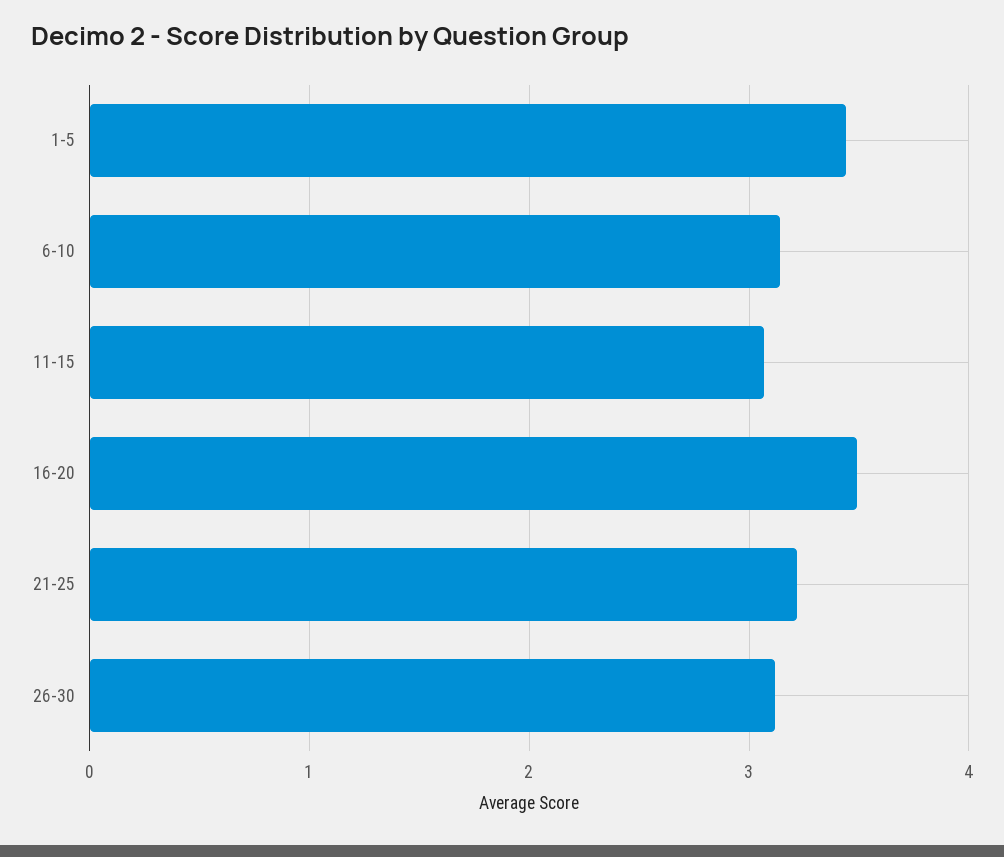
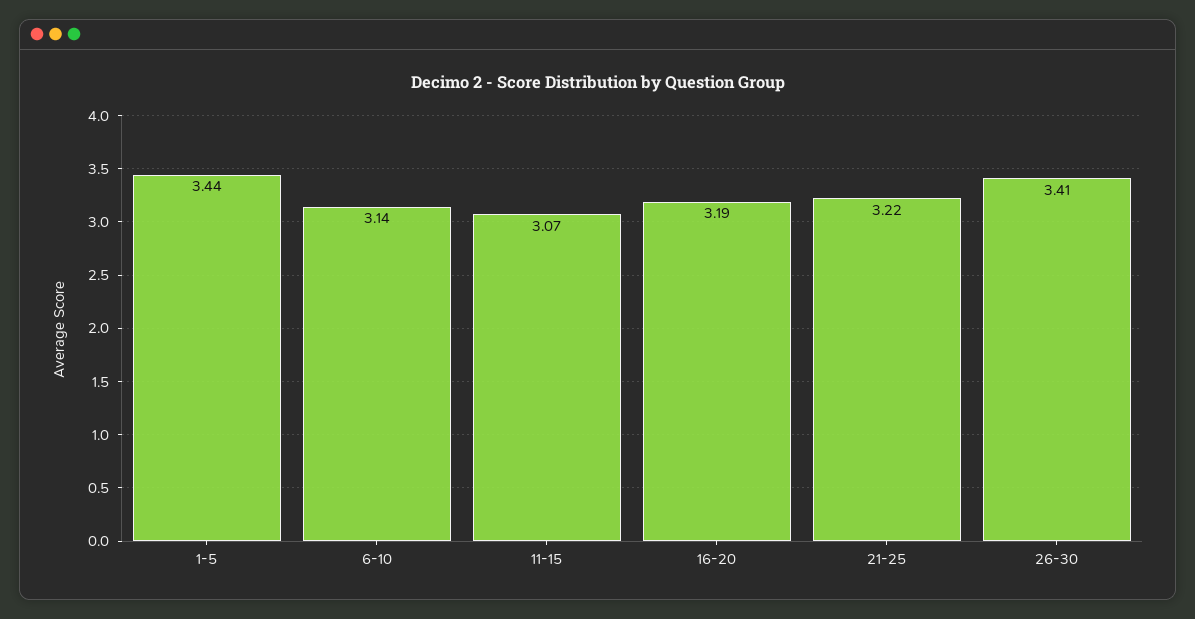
16-20: 3.5 -> 3.19
26-30: 3.1 -> 3.41

